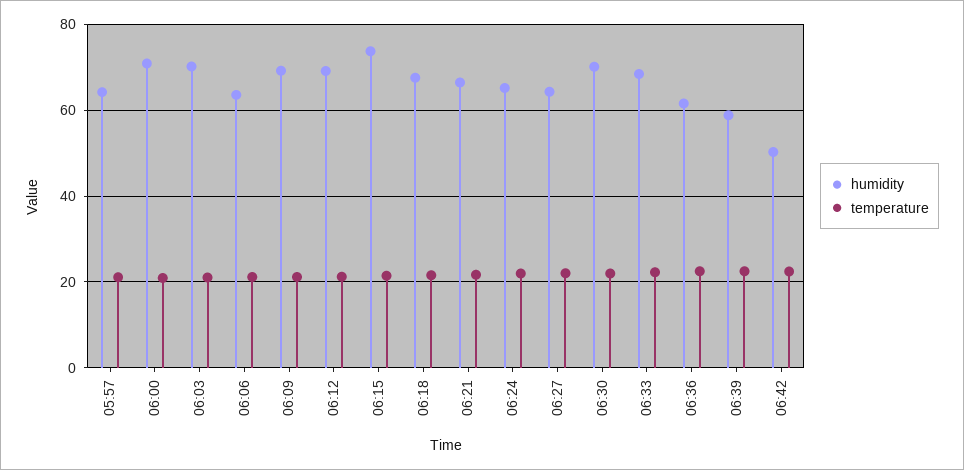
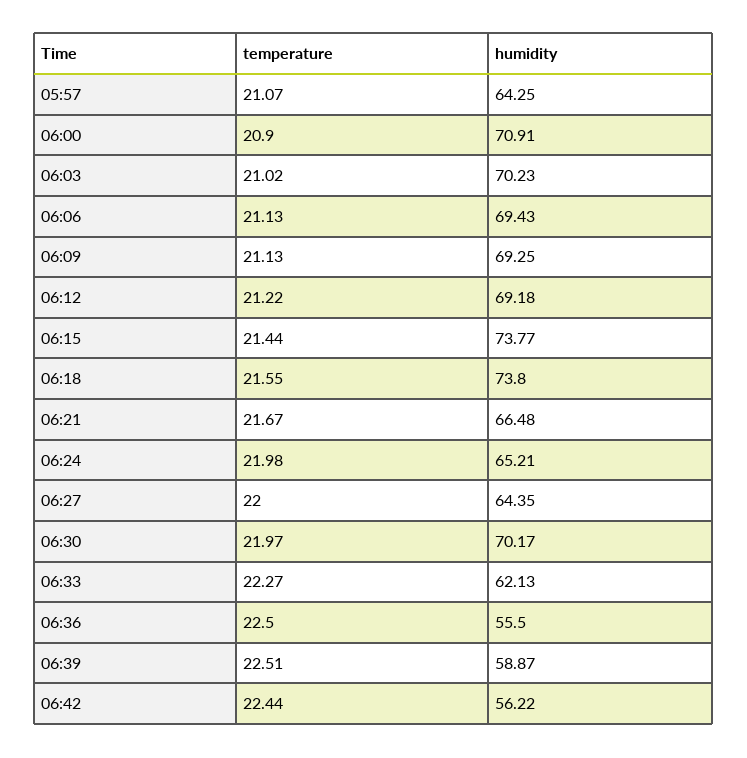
humidity, 06:06: 64 -> 69.43
humidity, 06:18: 68 -> 73.8
humidity, 06:33: 68 -> 62.13
humidity, 06:36: 62 -> 55.5
humidity, 06:42: 50 -> 56.22

